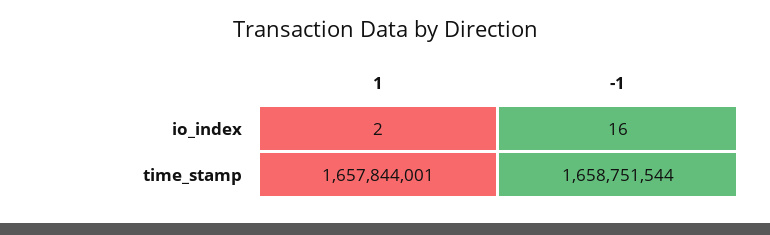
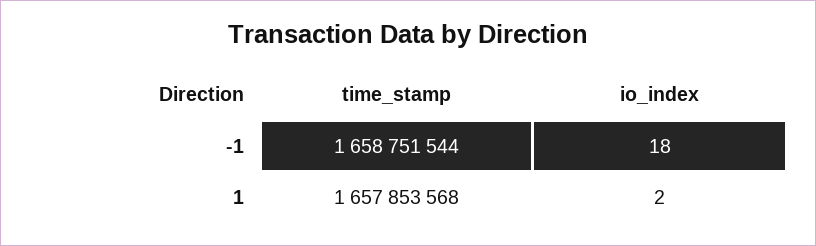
-1, io_index: 16 -> 18
1, time_stamp: 1657844001 -> 1657853568

